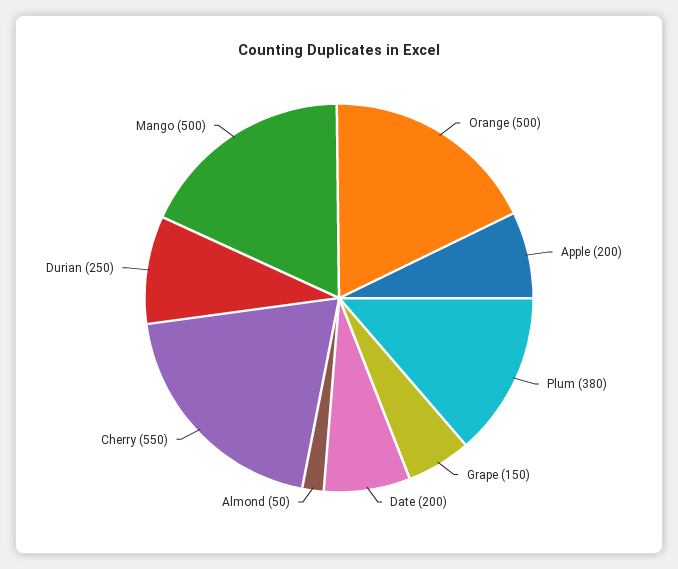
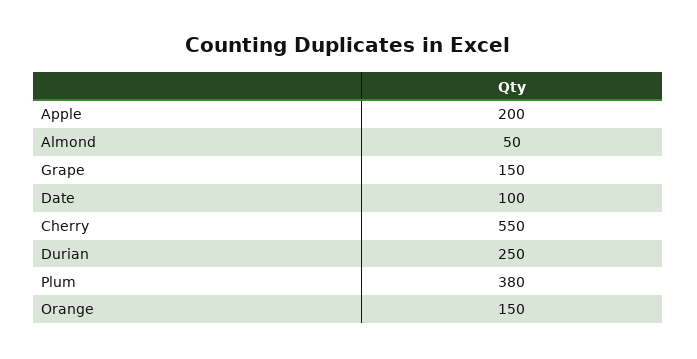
Orange: 500 -> 150
Date: 200 -> 100
Mango: 500 -> none

